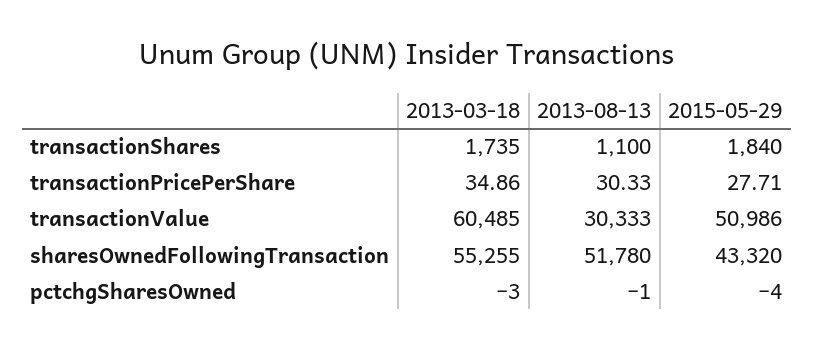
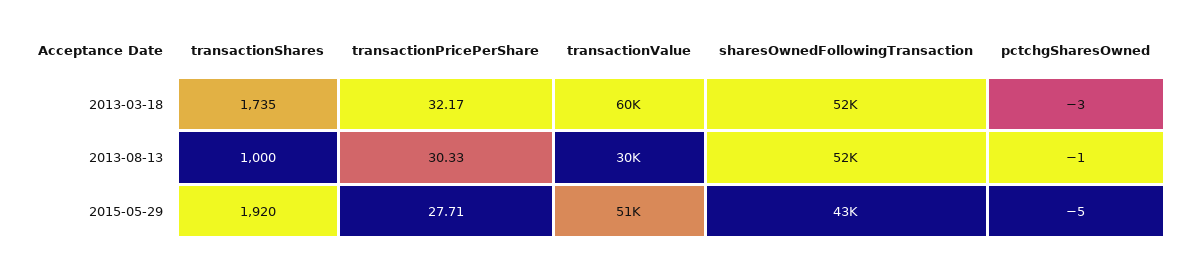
2013-08-13, transactionShares: 1100 -> 1000
2015-05-29, transactionShares: 1840 -> 1920
2013-03-18, transactionPricePerShare: 34.86 -> 32.17
2013-03-18, sharesOwnedFollowingTransaction: 55255 -> 52000
2015-05-29, pctchgSharesOwned: -4 -> -5

